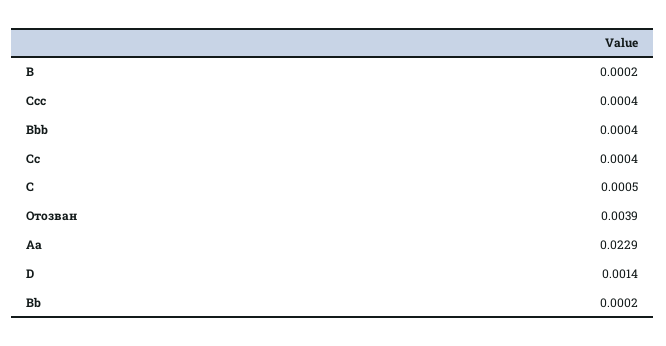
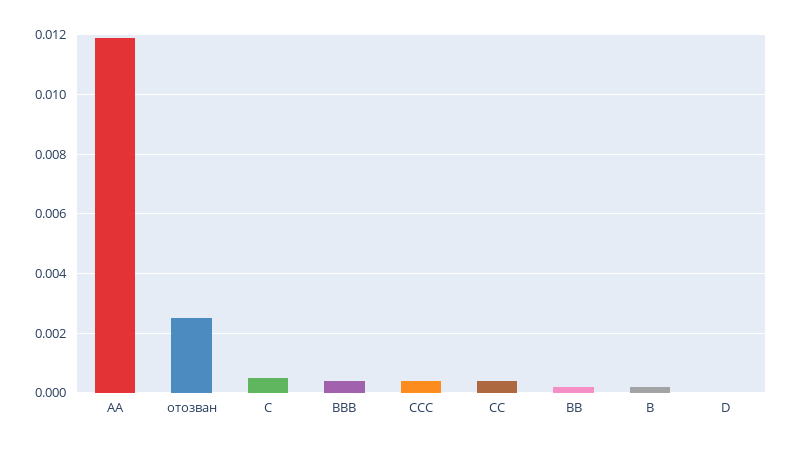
Отозван: 0.0039 -> 0.0025
Aa: 0.0229 -> 0.012
D: 0.0014 -> 0

